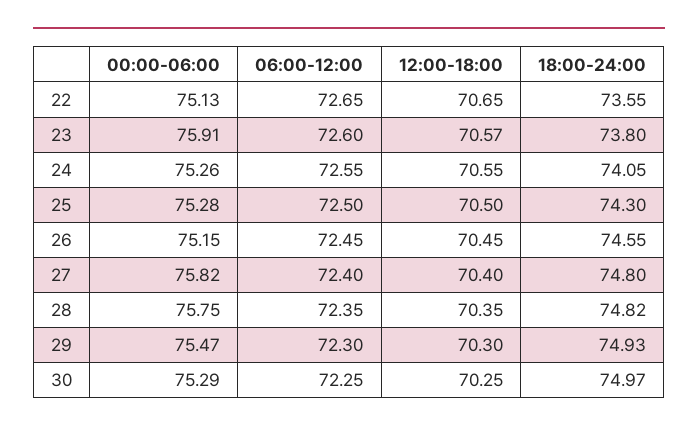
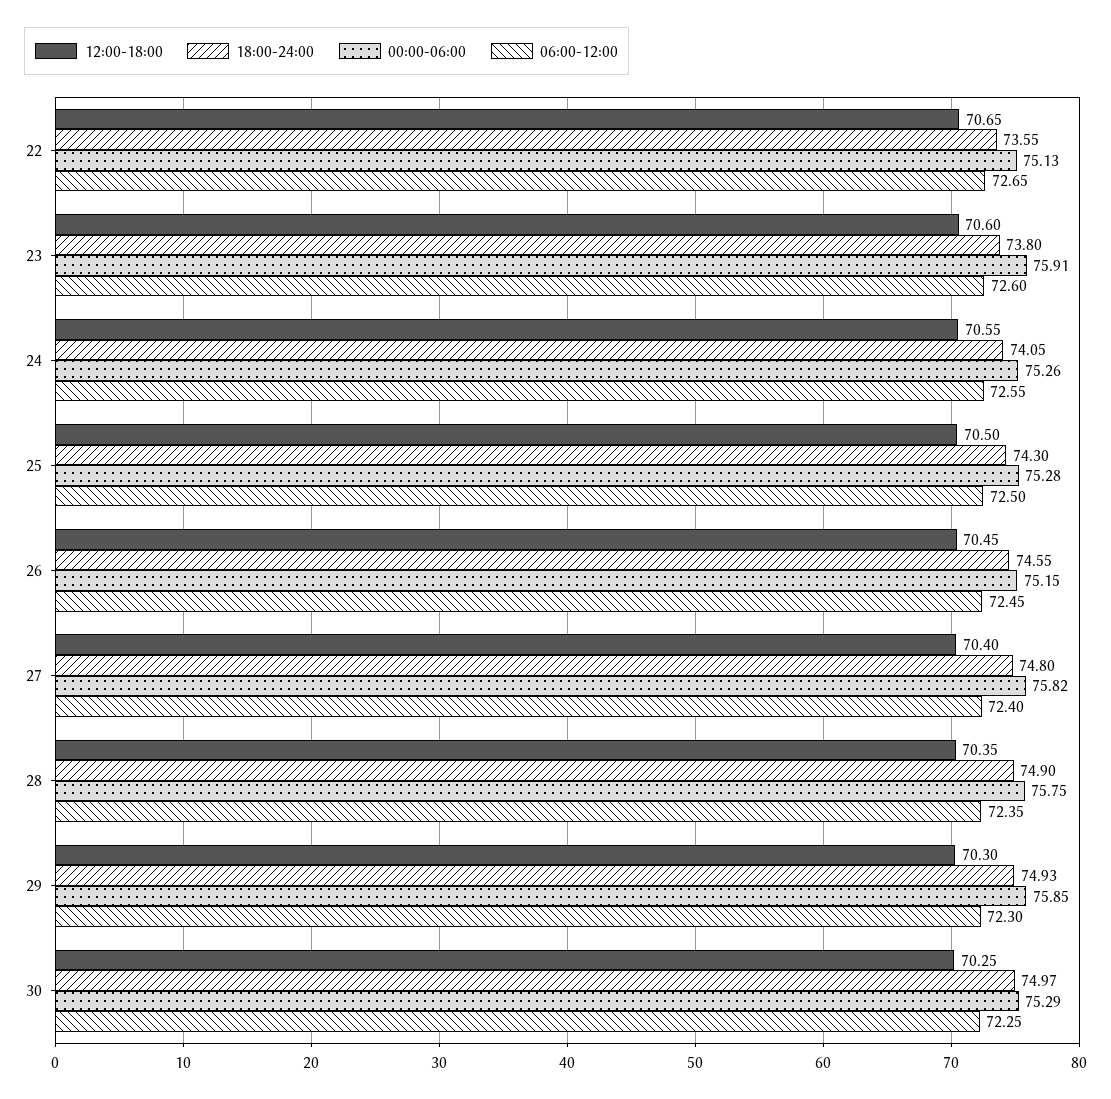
12:00-18:00, 23: 70.57 -> 70.6
18:00-24:00, 28: 74.82 -> 74.9
00:00-06:00, 29: 75.47 -> 75.85

